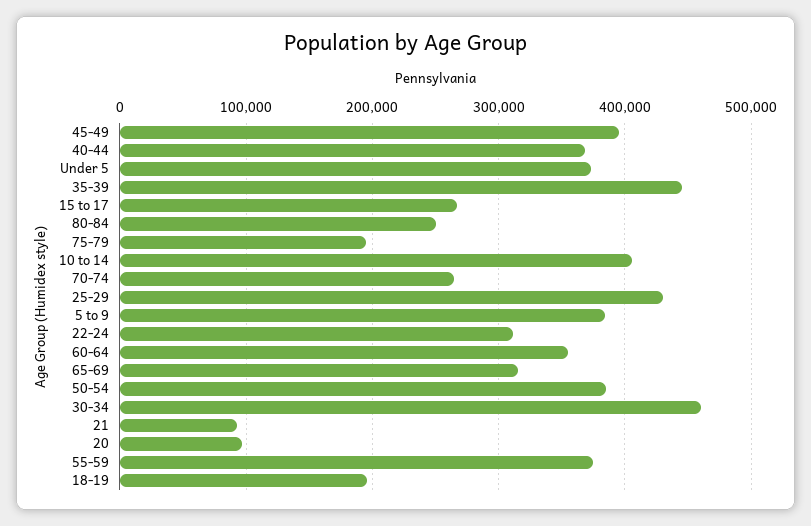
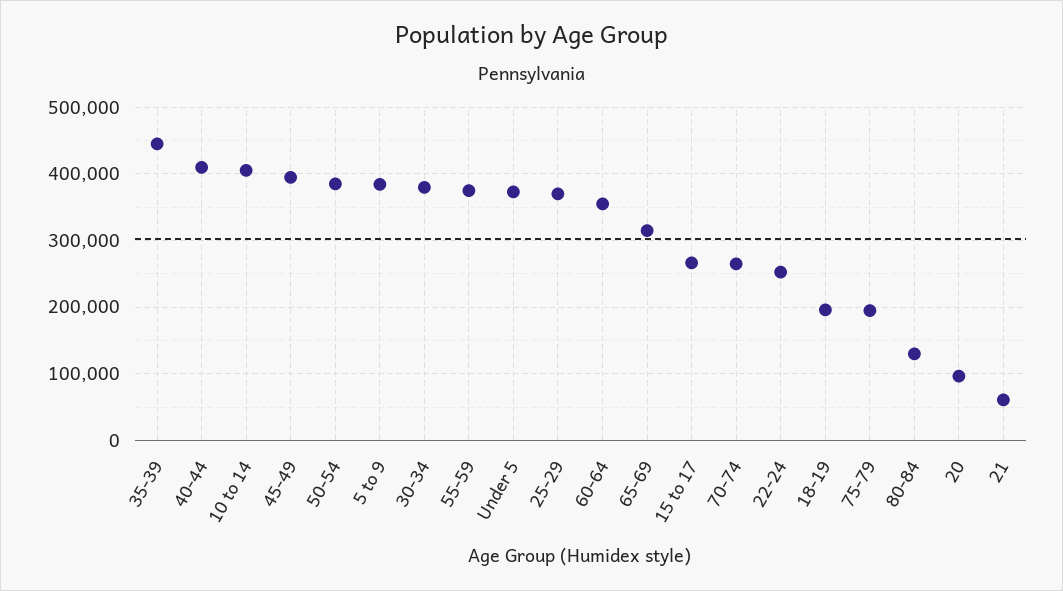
40-44: 370000 -> 410000
80-84: 250000 -> 130000
25-29: 430000 -> 370000
22-24: 310000 -> 250000
30-34: 460000 -> 380000
21: 90000 -> 60000

